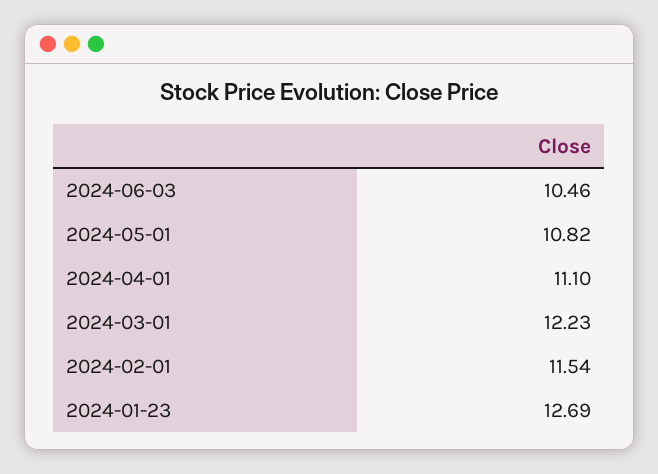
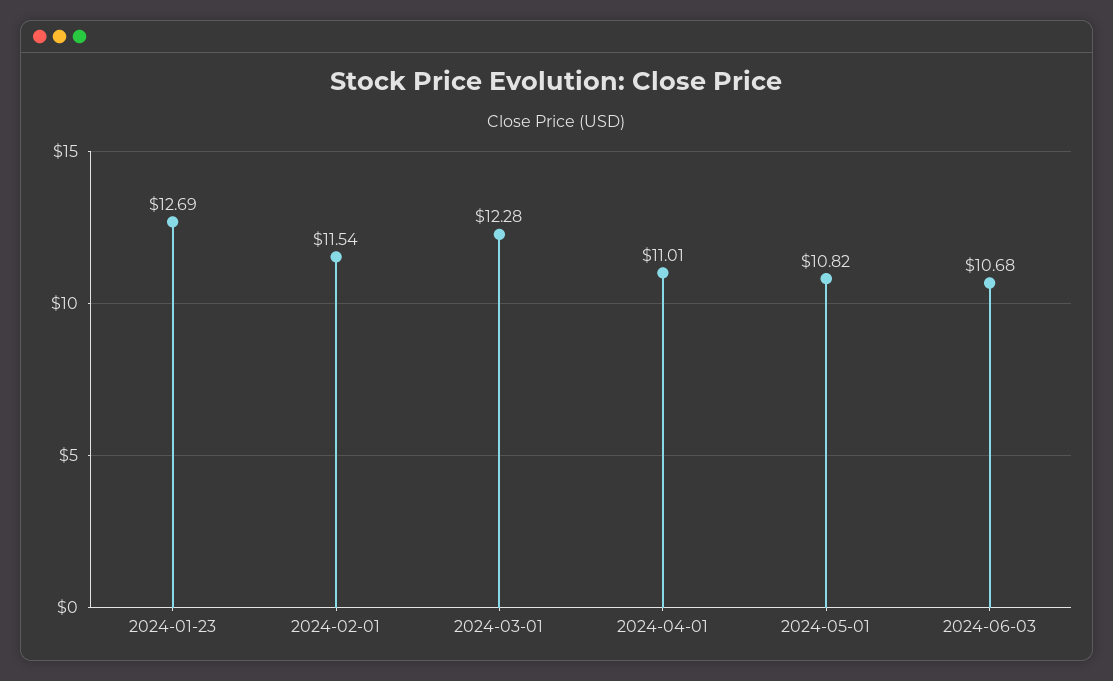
2024-06-03: 10.46 -> 10.68
2024-04-01: 11.1 -> 11.01
2024-03-01: 12.23 -> 12.28

